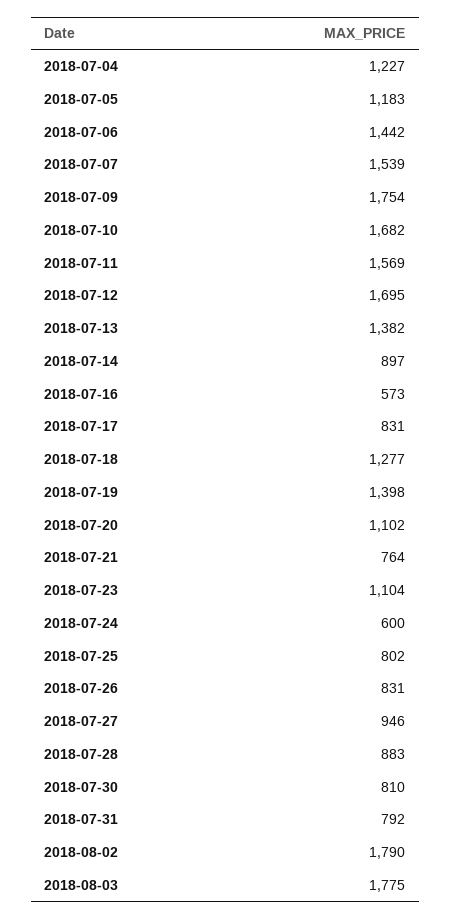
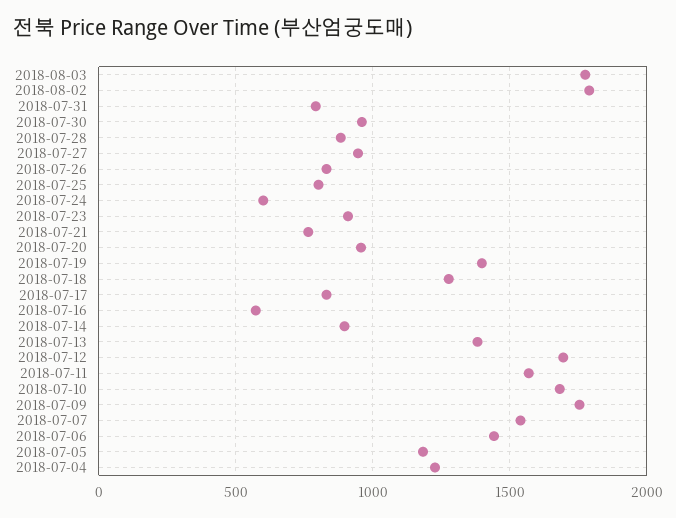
2018-07-20: 1102 -> 950
2018-07-23: 1104 -> 900
2018-07-30: 810 -> 950

